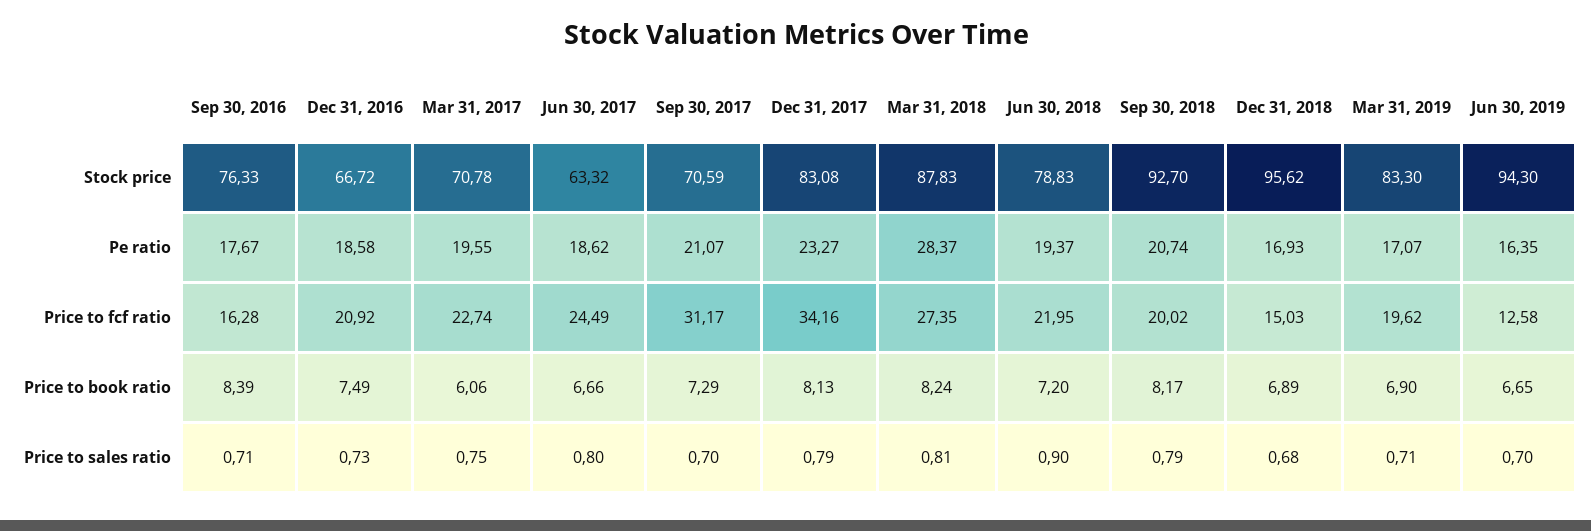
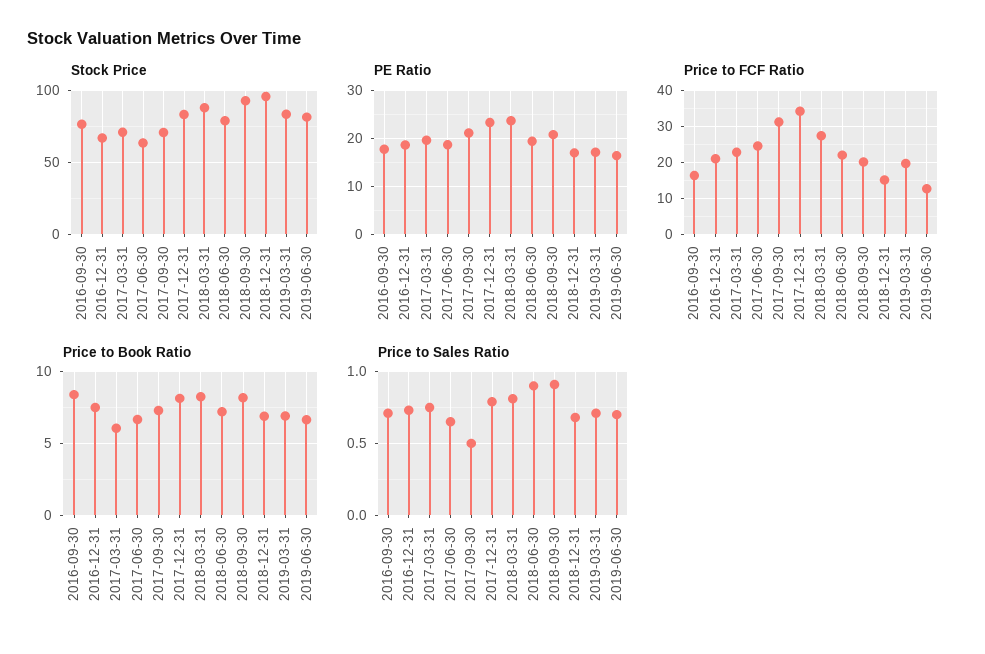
Stock price, Jun 30, 2019: 94.3 -> 80
Pe ratio, Mar 31, 2018: 28.37 -> 24
Price to sales ratio, Jun 30, 2017: 0.8 -> 0.65
Price to sales ratio, Sep 30, 2017: 0.7 -> 0.5
Price to sales ratio, Sep 30, 2018: 0.79 -> 0.9

